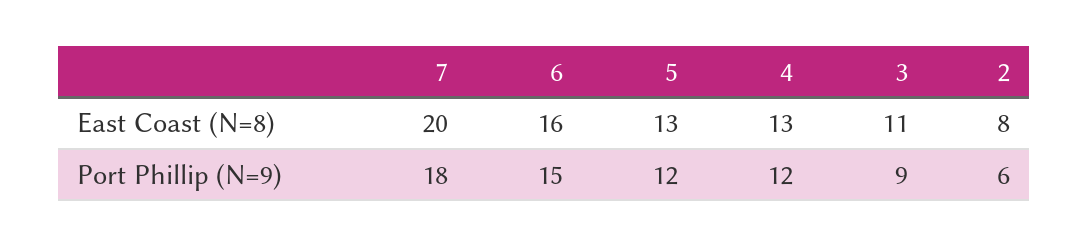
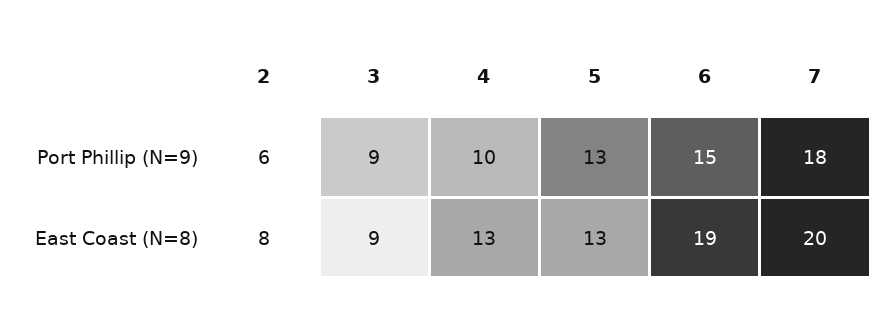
6, East Coast (N=8): 16 -> 19
3, East Coast (N=8): 11 -> 9
5, Port Phillip (N=9): 12 -> 13
4, Port Phillip (N=9): 12 -> 10

